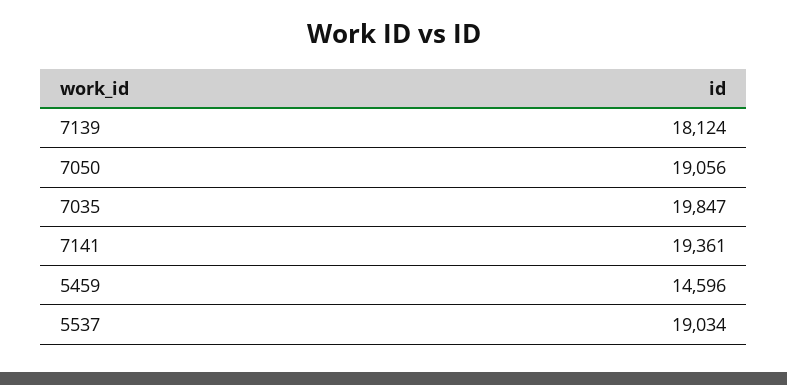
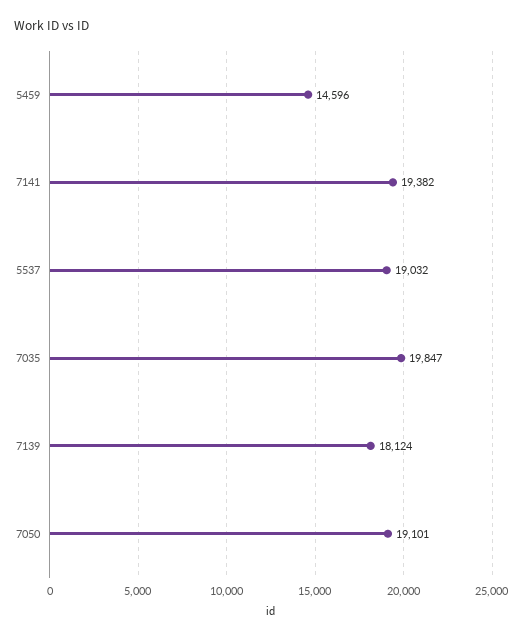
7050: 19056 -> 19101
7141: 19361 -> 19382
5537: 19034 -> 19032

